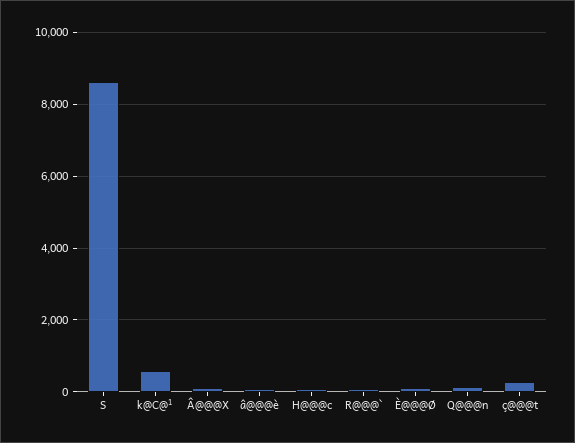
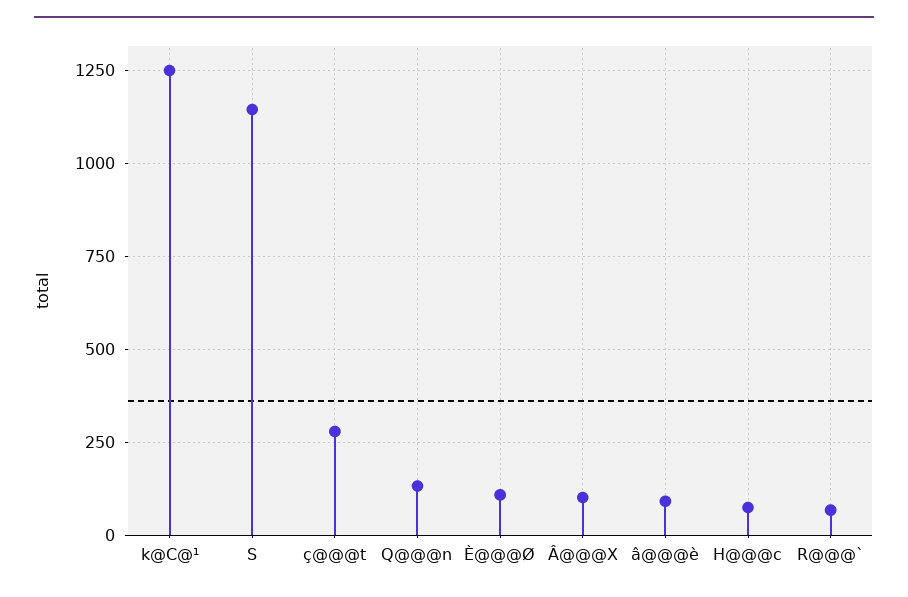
S: 8600 -> 1150
k@C@¹: 600 -> 1250

